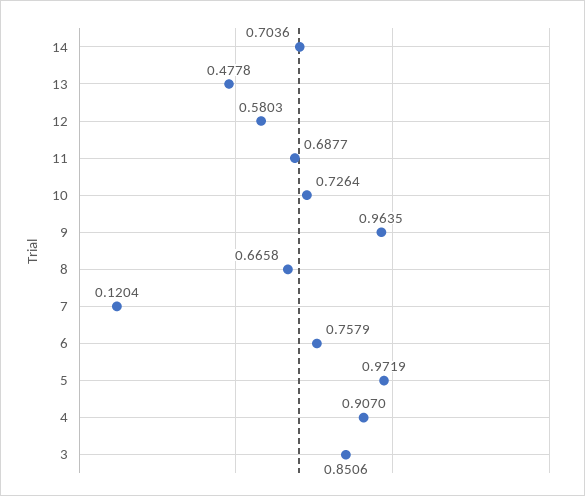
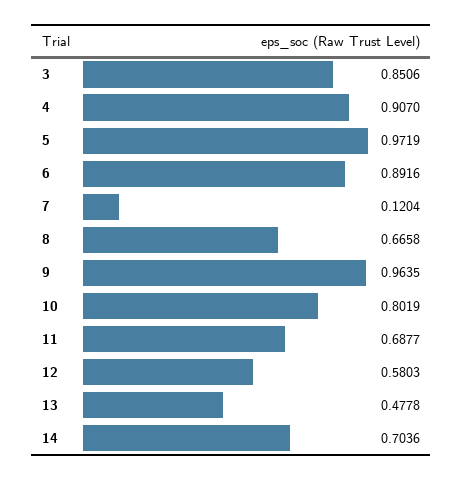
10: 0.7264 -> 0.8019
6: 0.7579 -> 0.8916

